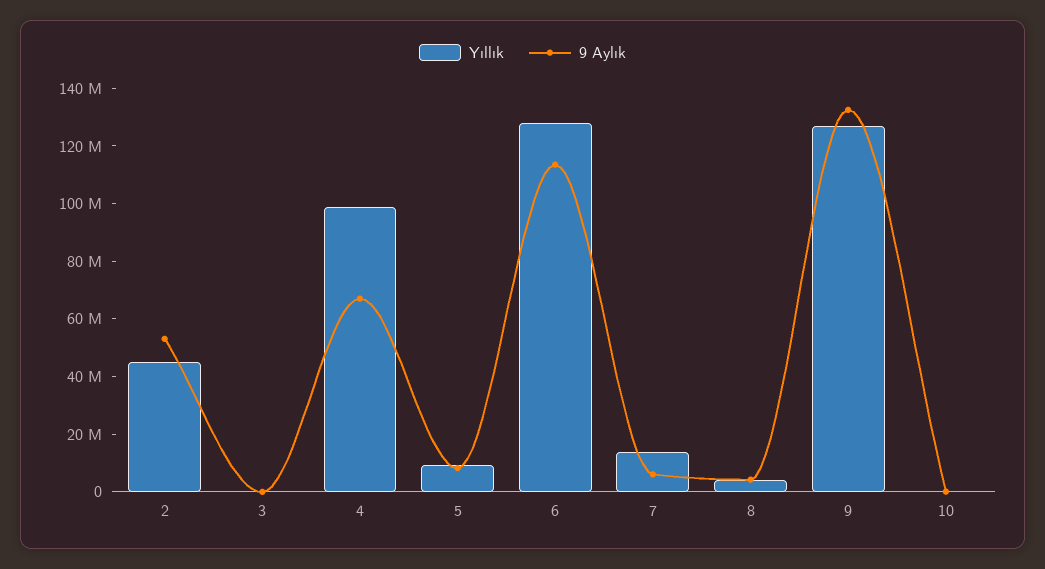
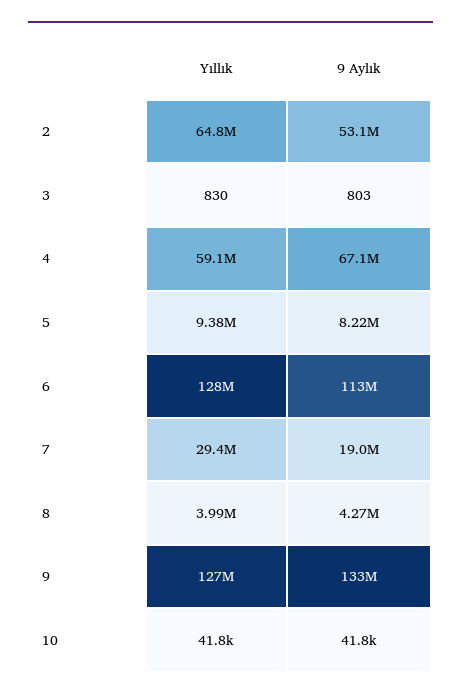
Yıllık, 2: 45000000 -> 64800000
Yıllık, 4: 100000000 -> 59100000
Yıllık, 7: 15000000 -> 29400000
9 Aylık, 7: 5000000 -> 19000000

